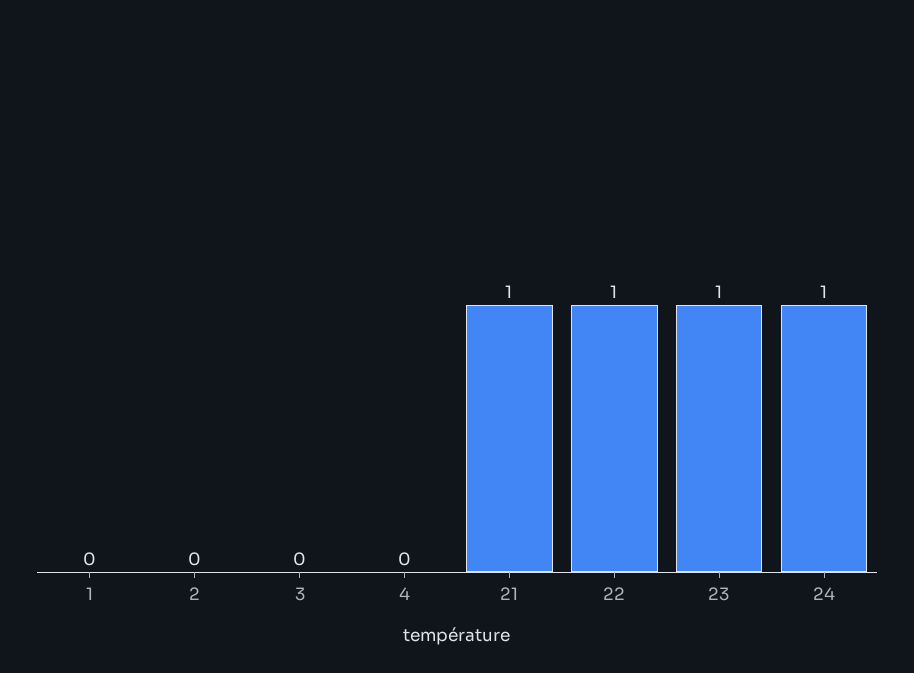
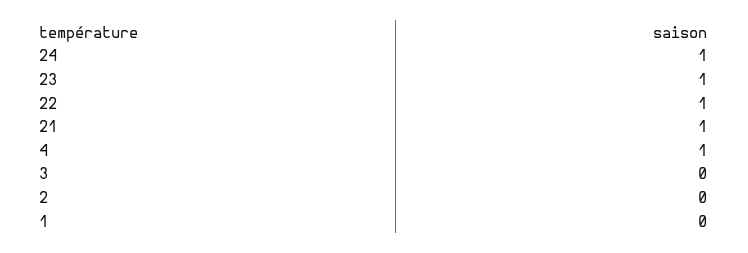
4: 0 -> 1

